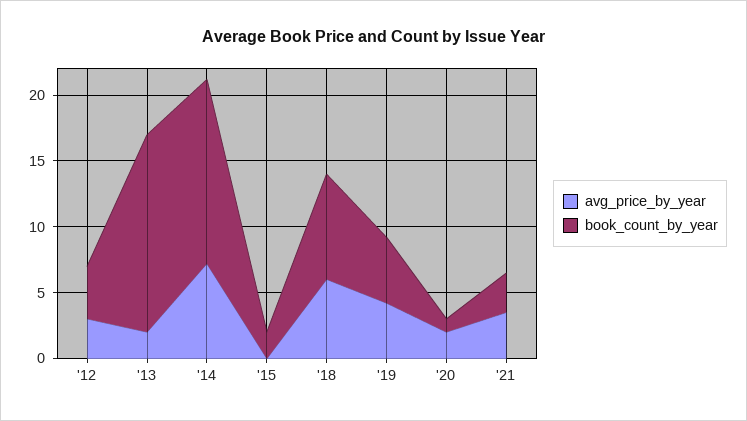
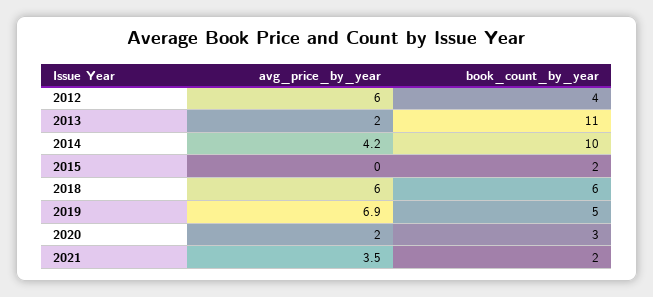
avg_price_by_year, '12: 3 -> 6
book_count_by_year, '13: 15 -> 11
avg_price_by_year, '14: 7 -> 4.2
book_count_by_year, '14: 14 -> 10
book_count_by_year, '18: 8 -> 6
avg_price_by_year, '19: 4 -> 6.9
book_count_by_year, '20: 1 -> 3
book_count_by_year, '21: 3 -> 2

